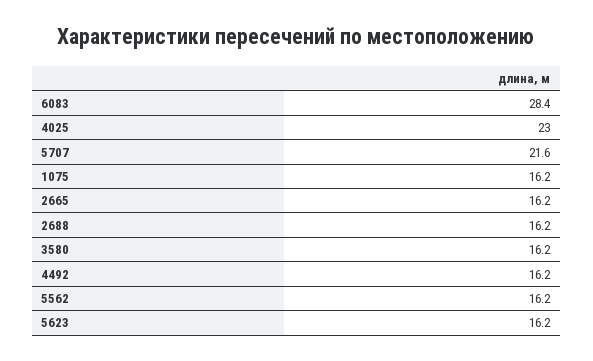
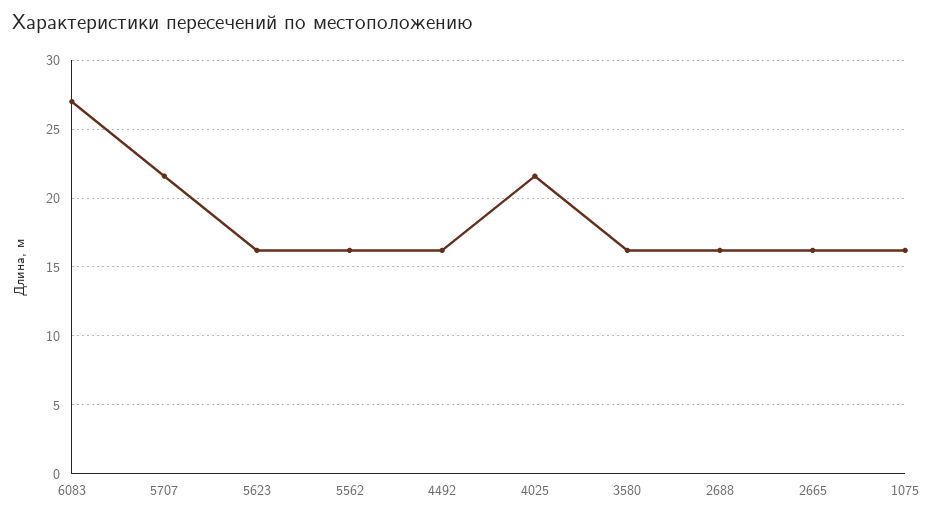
6083: 28.4 -> 27
4025: 23 -> 21.5

